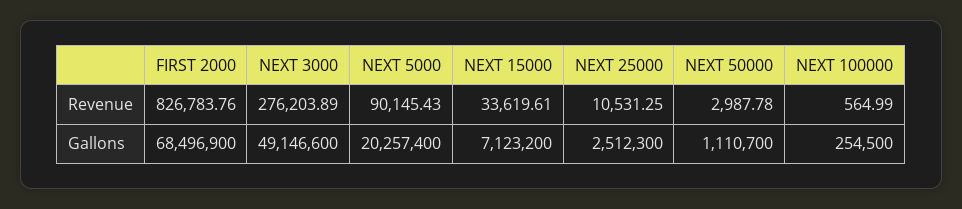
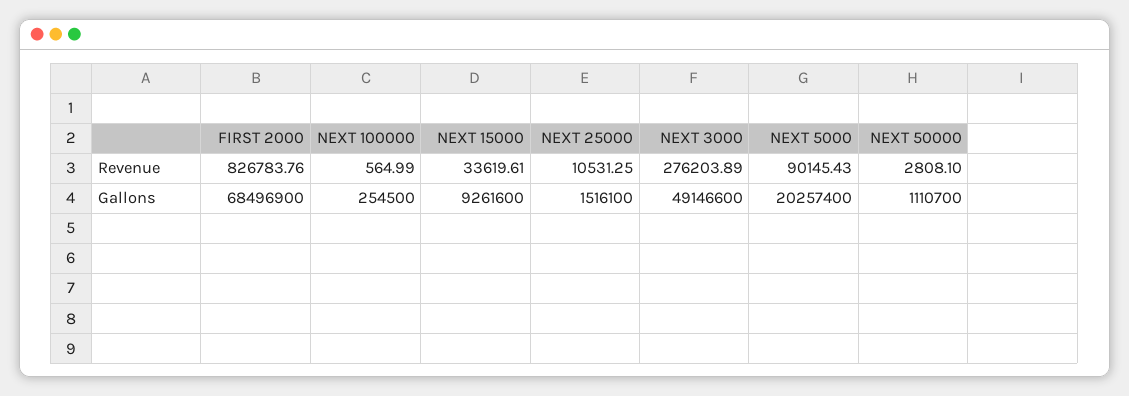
NEXT 50000, Revenue: 2987.78 -> 2808.1
NEXT 15000, Gallons: 7123200 -> 9261600
NEXT 25000, Gallons: 2512300 -> 1516100

